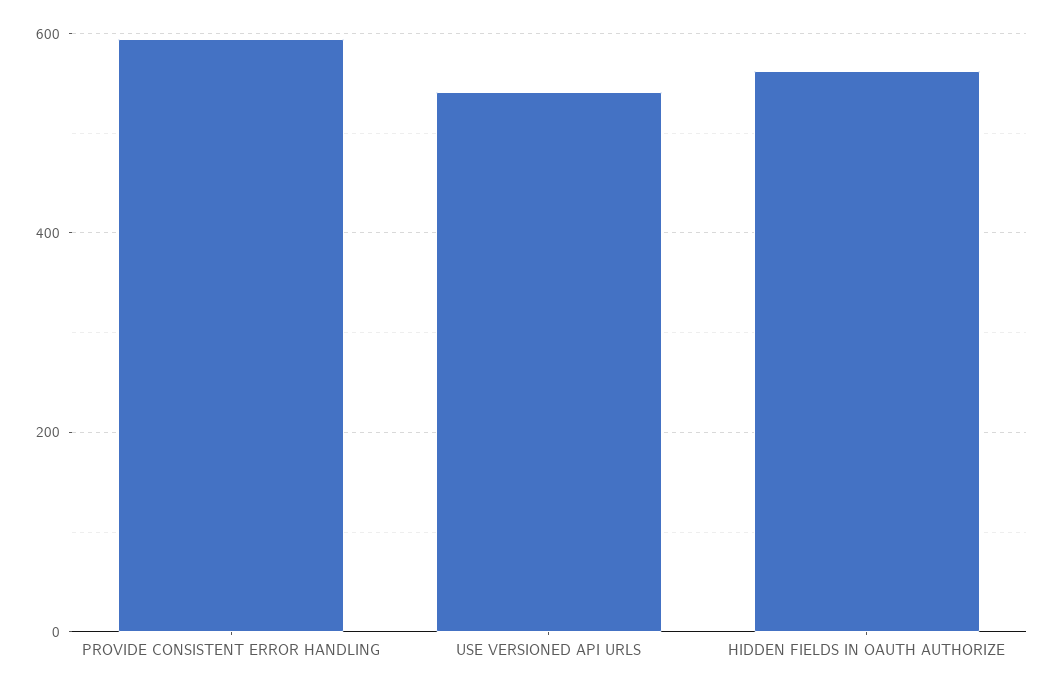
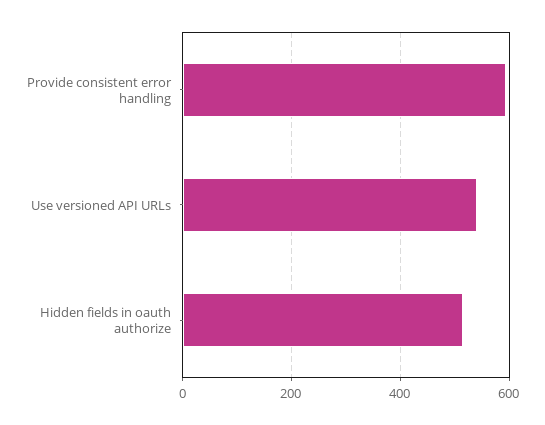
HIDDEN FIELDS IN OAUTH AUTHORIZE: 560 -> 520

